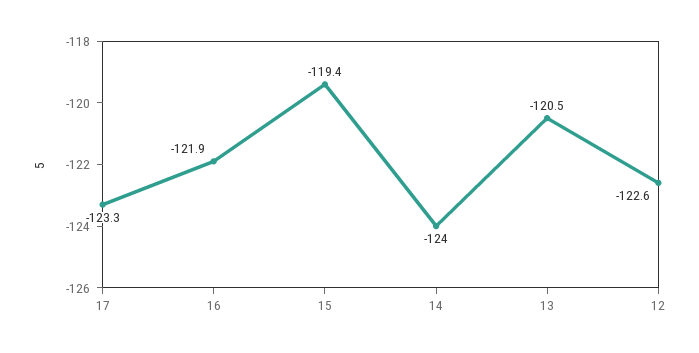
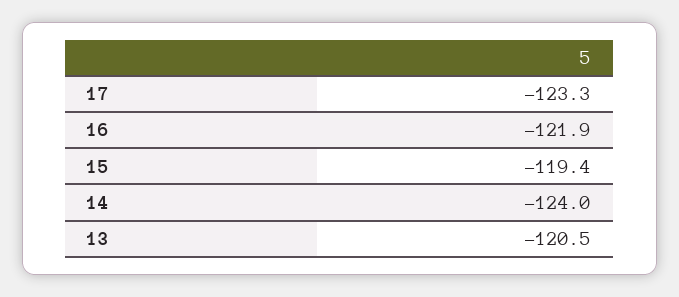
12: -122.6 -> none

